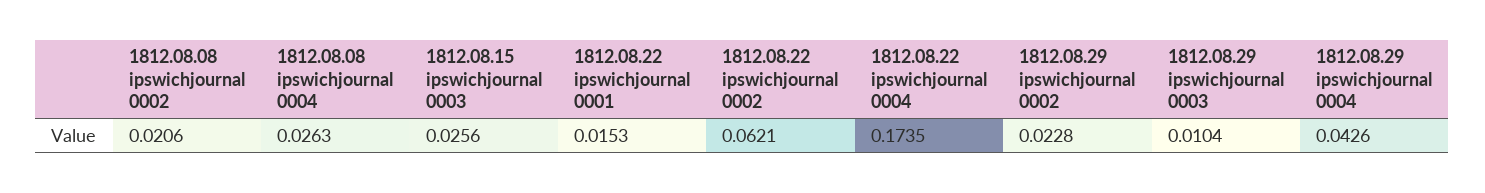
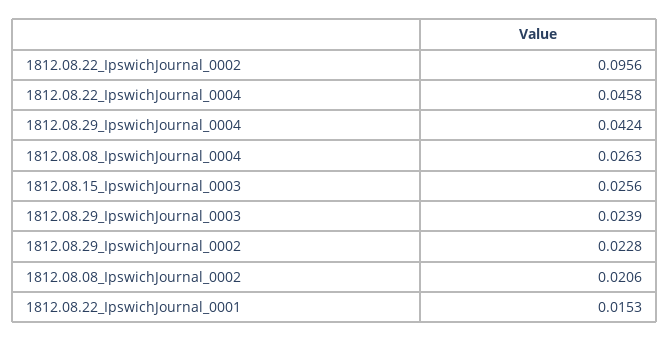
1812.08.22 ipswichjournal 0002: 0.0621 -> 0.0956
1812.08.22 ipswichjournal 0004: 0.1735 -> 0.0458
1812.08.29 ipswichjournal 0003: 0.0104 -> 0.0239
1812.08.29 ipswichjournal 0004: 0.0426 -> 0.0424

